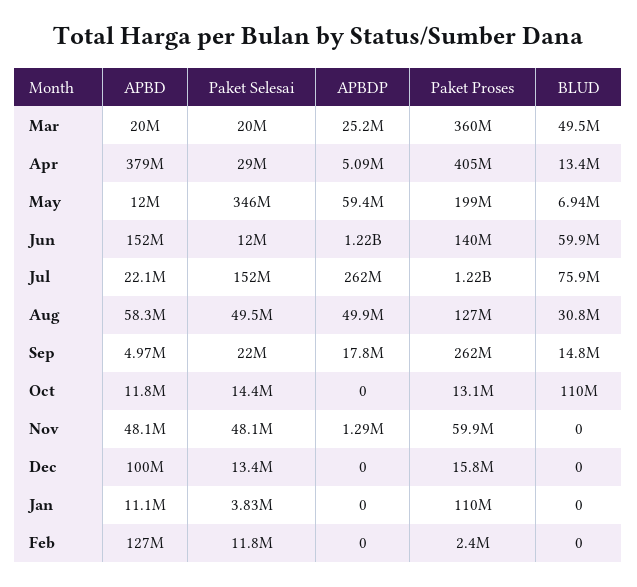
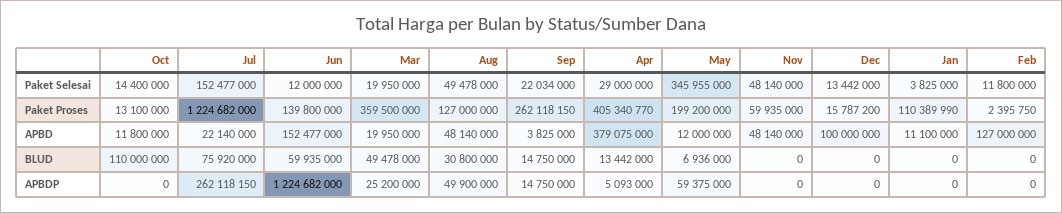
APBD, Aug: 58300000 -> 48140000
APBD, Sep: 4970000 -> 3825000
APBDP, Sep: 17800000 -> 14750000
APBDP, Nov: 1290000 -> 0

